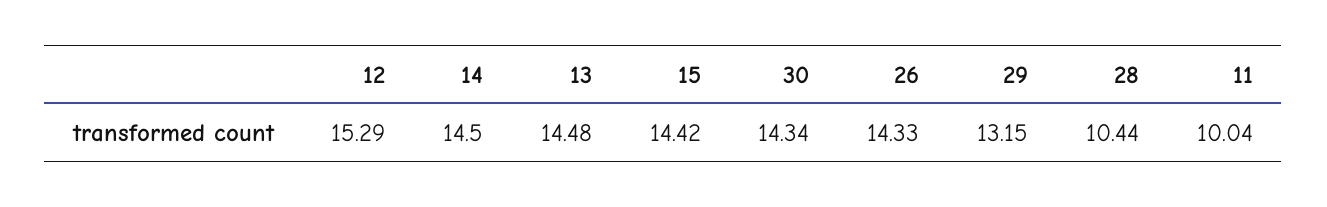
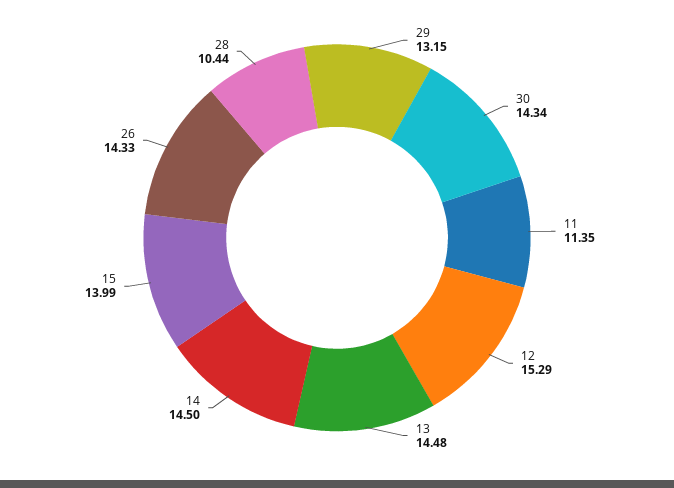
15: 14.42 -> 13.99
11: 10.04 -> 11.35

